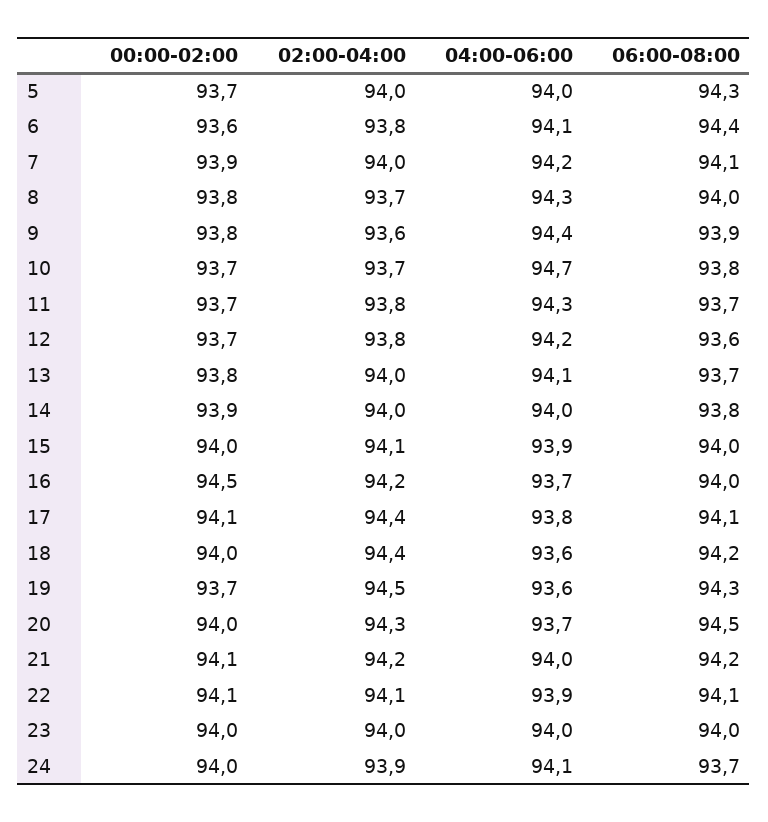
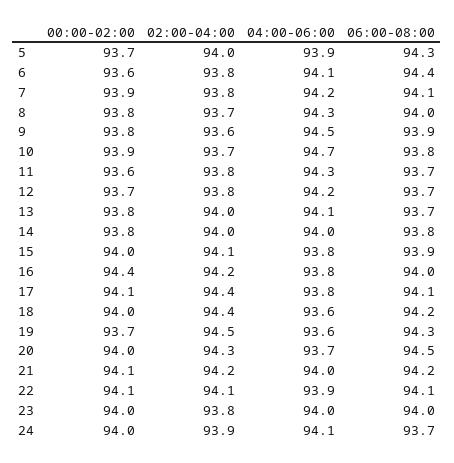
04:00-06:00, 5: 94 -> 93.9
02:00-04:00, 7: 94 -> 93.8
04:00-06:00, 9: 94.4 -> 94.5
00:00-02:00, 10: 93.7 -> 93.9
00:00-02:00, 11: 93.7 -> 93.6
06:00-08:00, 12: 93.6 -> 93.7
00:00-02:00, 14: 93.9 -> 93.8
04:00-06:00, 15: 93.9 -> 93.8
06:00-08:00, 15: 94 -> 93.9
00:00-02:00, 16: 94.5 -> 94.4
04:00-06:00, 16: 93.7 -> 93.8
02:00-04:00, 23: 94 -> 93.8

